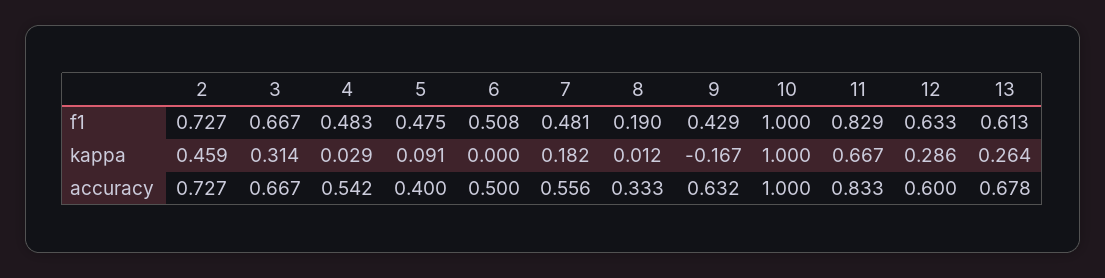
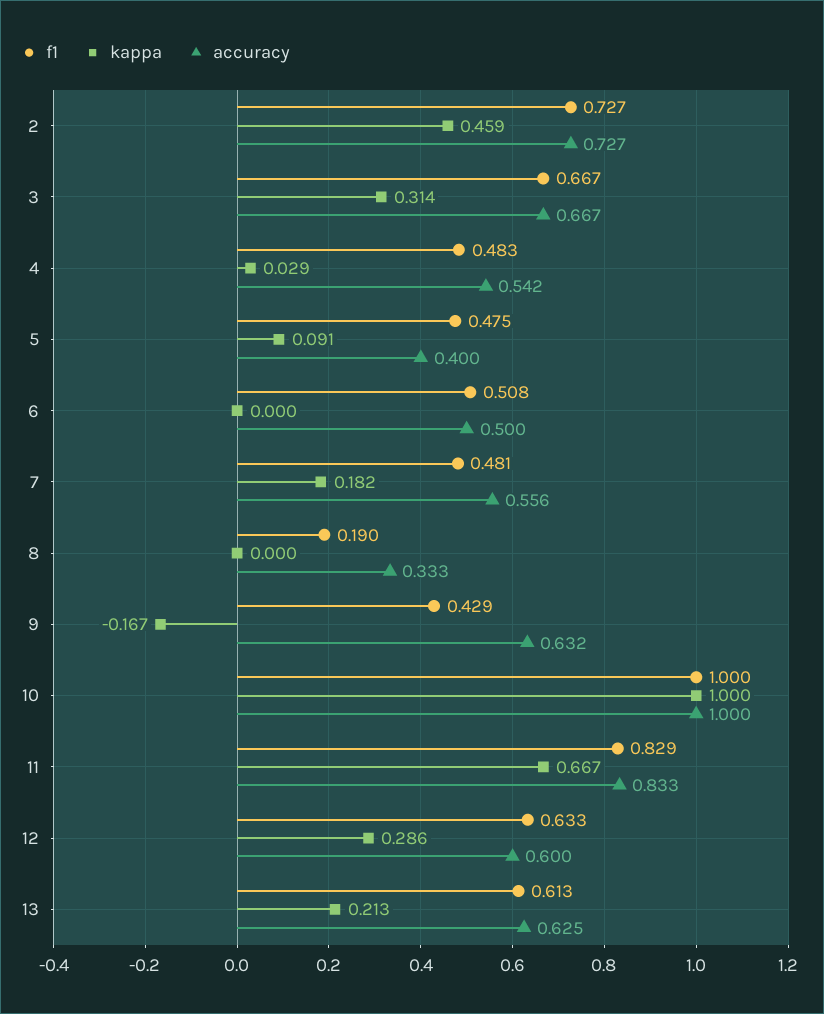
kappa, 8: 0.012 -> 0
kappa, 13: 0.264 -> 0.213
accuracy, 13: 0.678 -> 0.625

